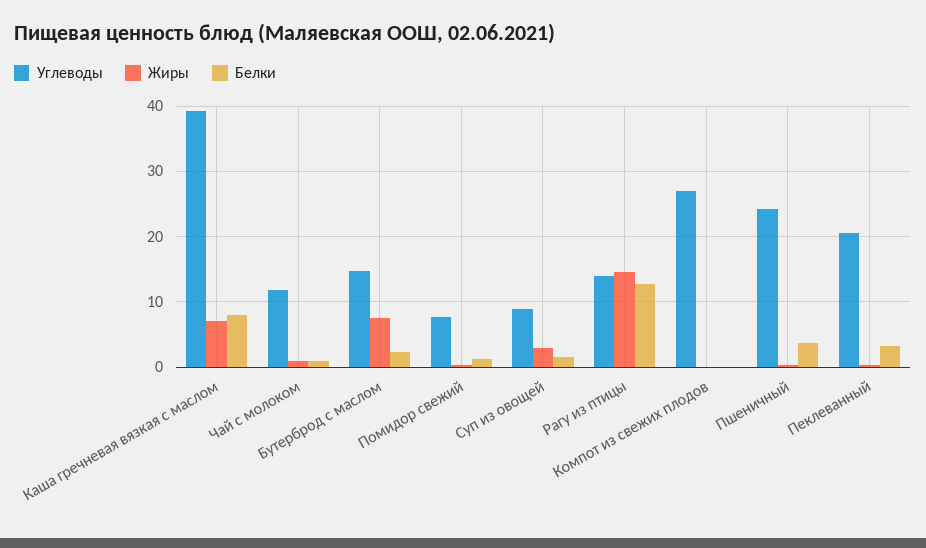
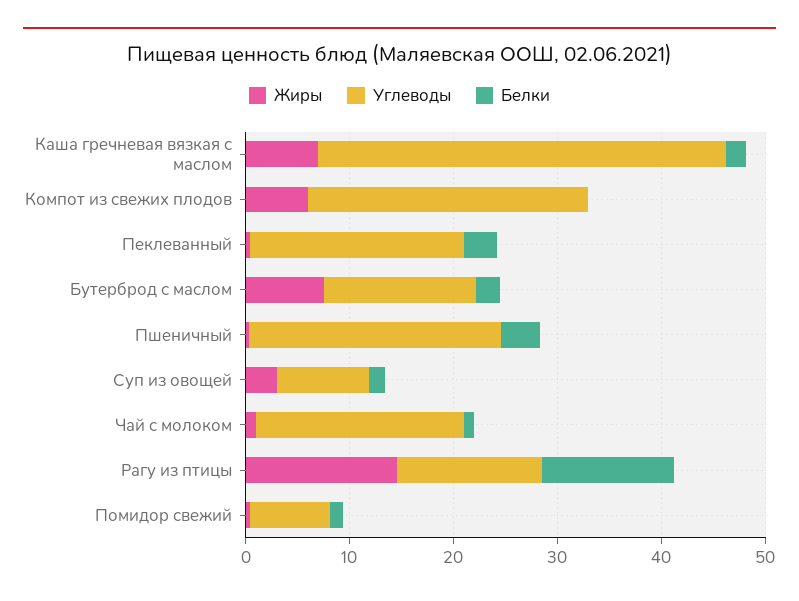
Белки, Каша гречневая вязкая с маслом: 8 -> 2
Углеводы, Чай с молоком: 12 -> 20
Жиры, Компот из свежих плодов: 0 -> 6

